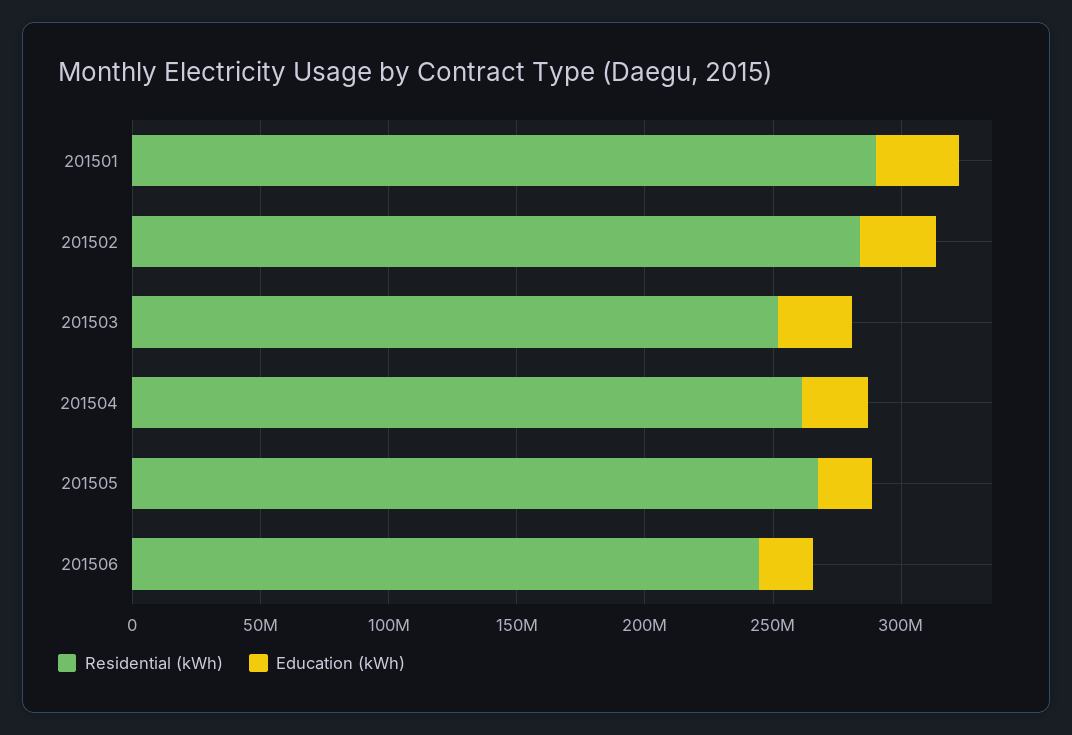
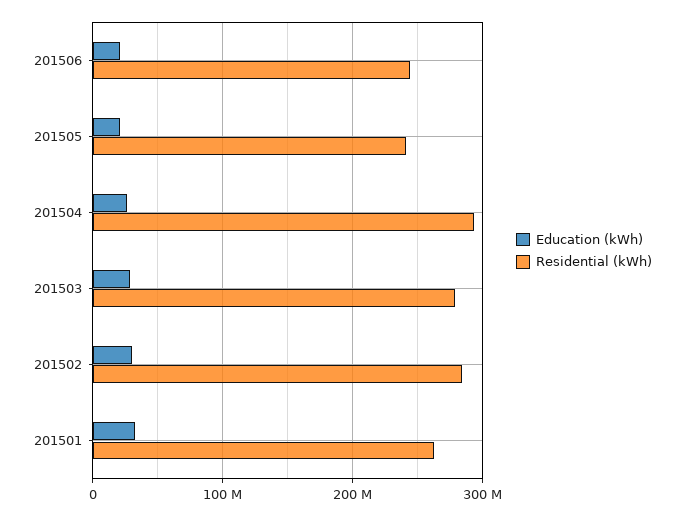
Residential (kWh), 201501: 290000000 -> 260000000
Residential (kWh), 201503: 250000000 -> 280000000
Residential (kWh), 201504: 260000000 -> 290000000
Residential (kWh), 201505: 270000000 -> 240000000

